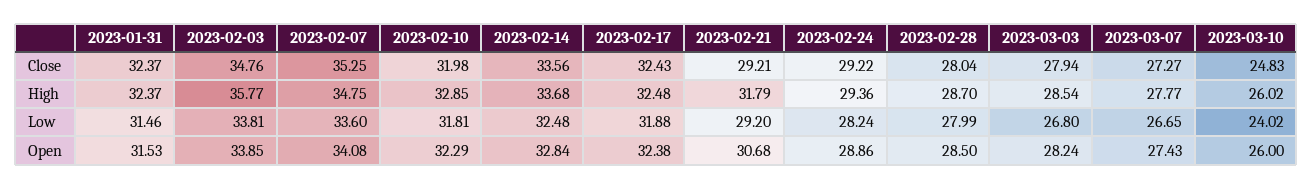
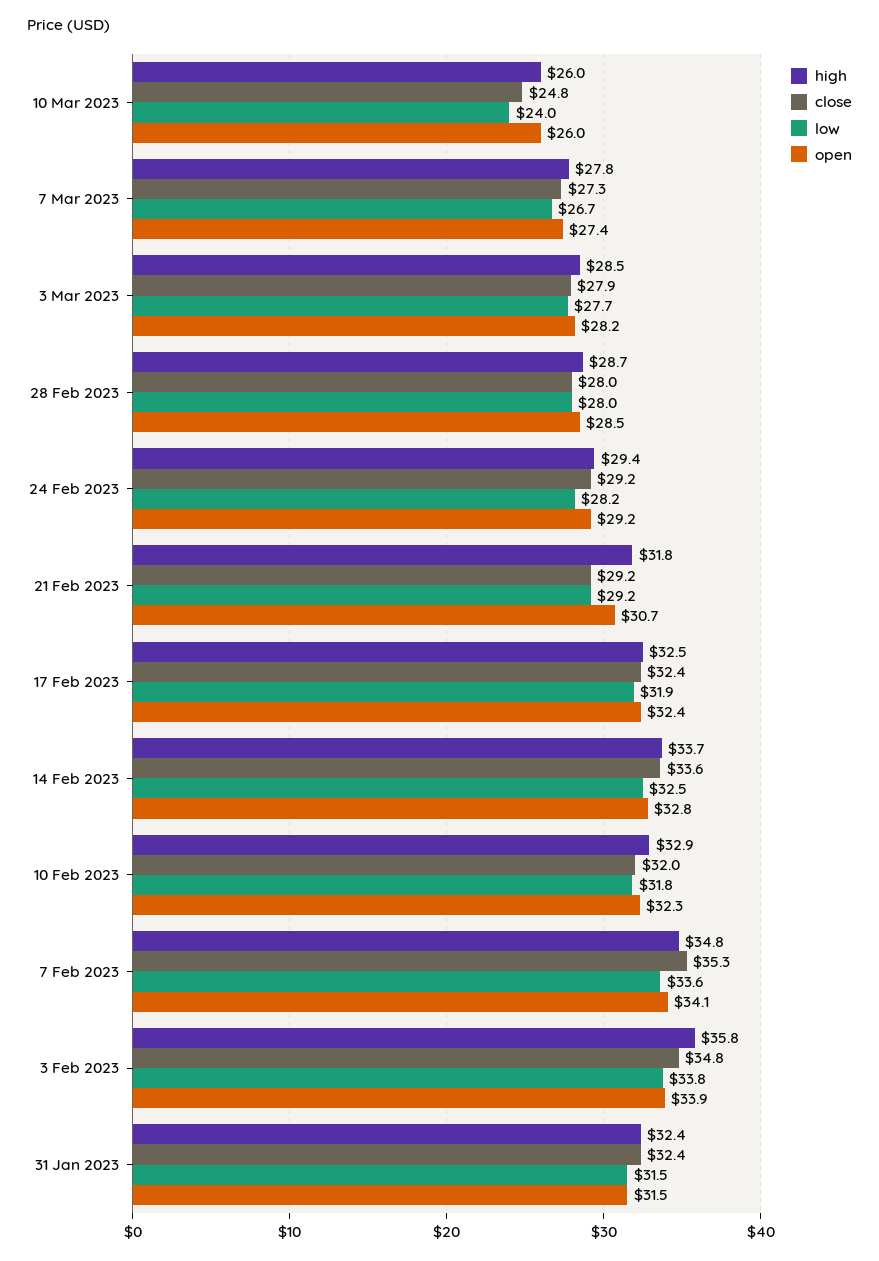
Low, 2023-03-03: 26.8 -> 27.7
Open, 2023-02-24: 28.86 -> 29.2

